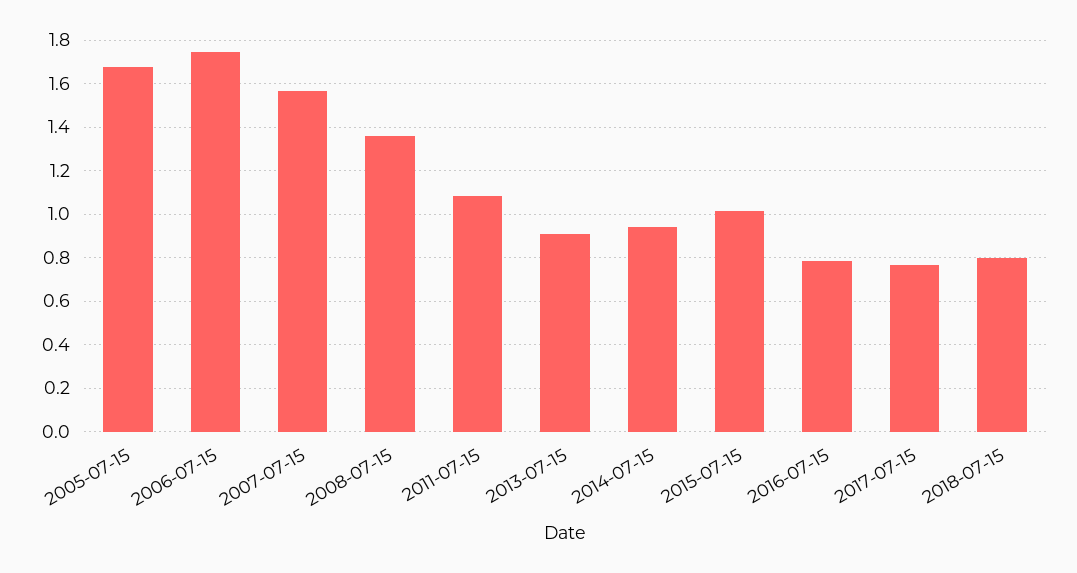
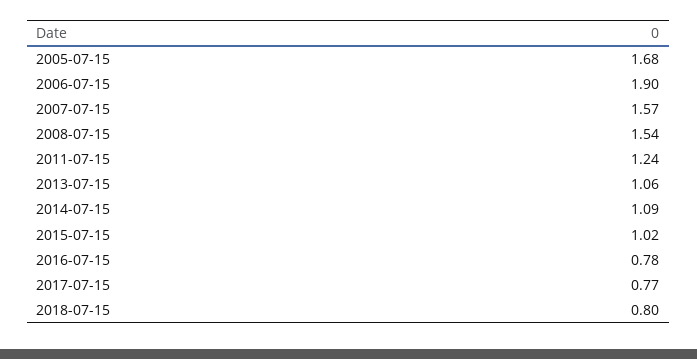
2006-07-15: 1.75 -> 1.9
2008-07-15: 1.35 -> 1.54
2011-07-15: 1.1 -> 1.24
2013-07-15: 0.9 -> 1.06
2014-07-15: 0.95 -> 1.09

